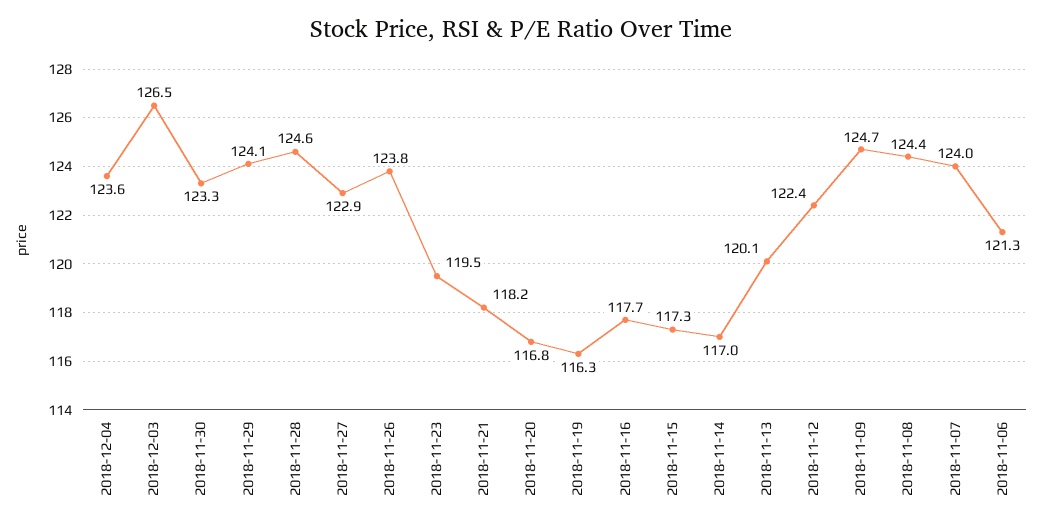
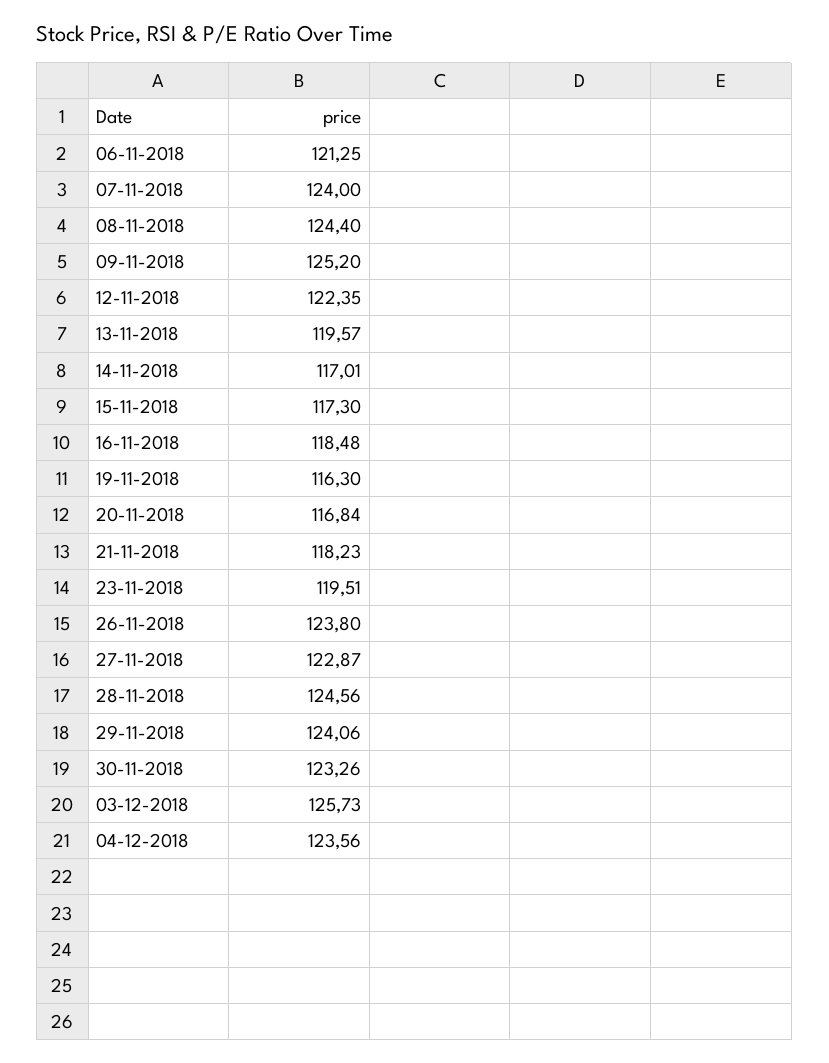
2018-12-03: 126.5 -> 125.73
2018-11-16: 117.7 -> 118.48
2018-11-13: 120.1 -> 119.57
2018-11-09: 124.7 -> 125.2

